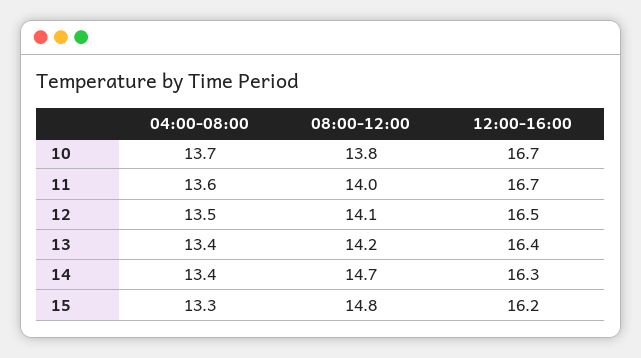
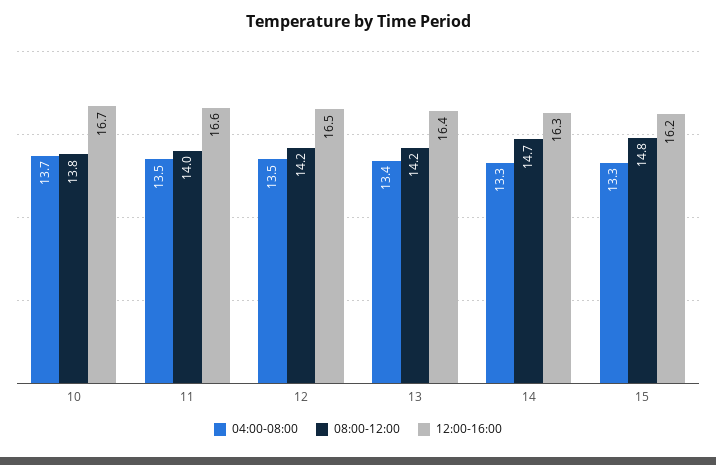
04:00-08:00, 11: 13.6 -> 13.5
12:00-16:00, 11: 16.7 -> 16.6
08:00-12:00, 12: 14.1 -> 14.2
04:00-08:00, 14: 13.4 -> 13.3

